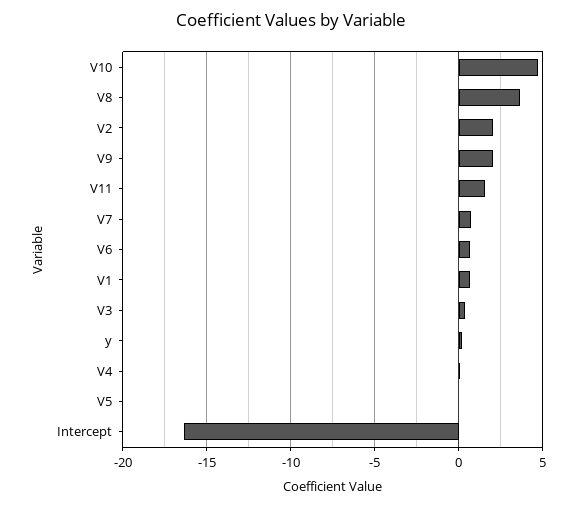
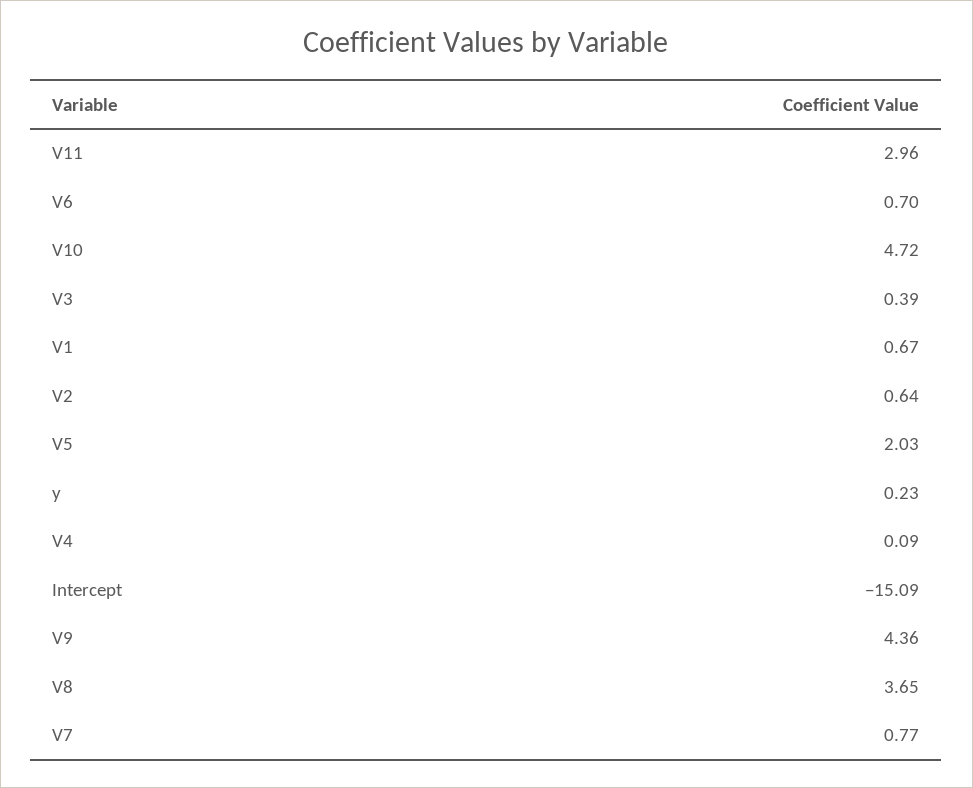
V2: 2 -> 0.64
V9: 2 -> 4.36
V11: 1.5 -> 2.96
V5: 0 -> 2.03
Intercept: -16.5 -> -15.09

